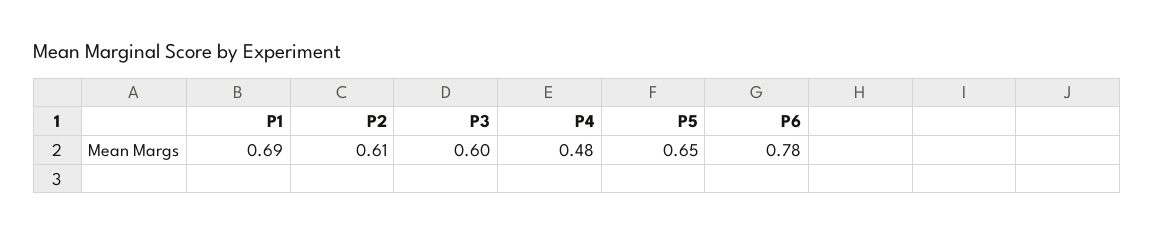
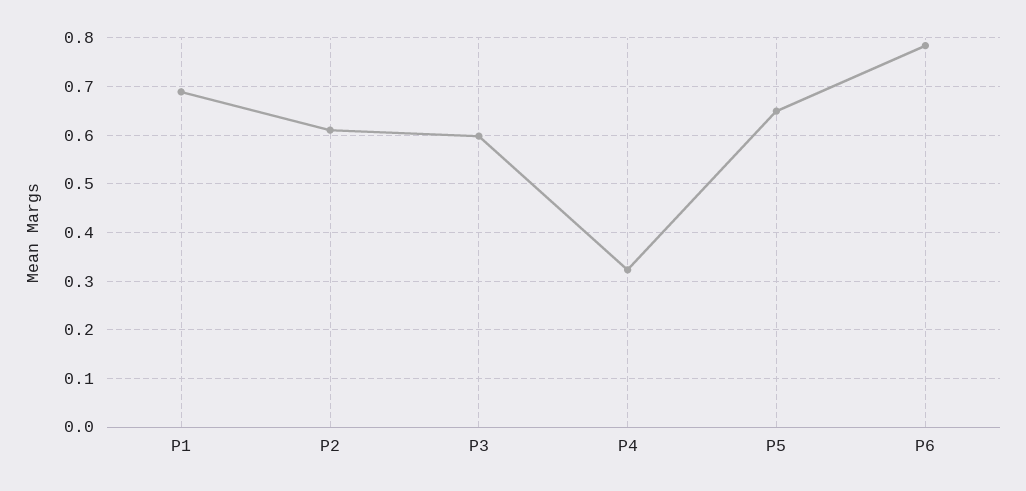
P4: 0.48 -> 0.32

